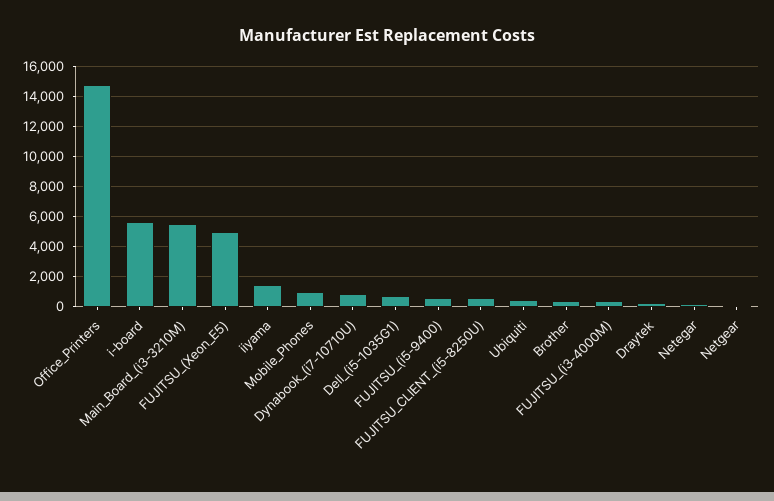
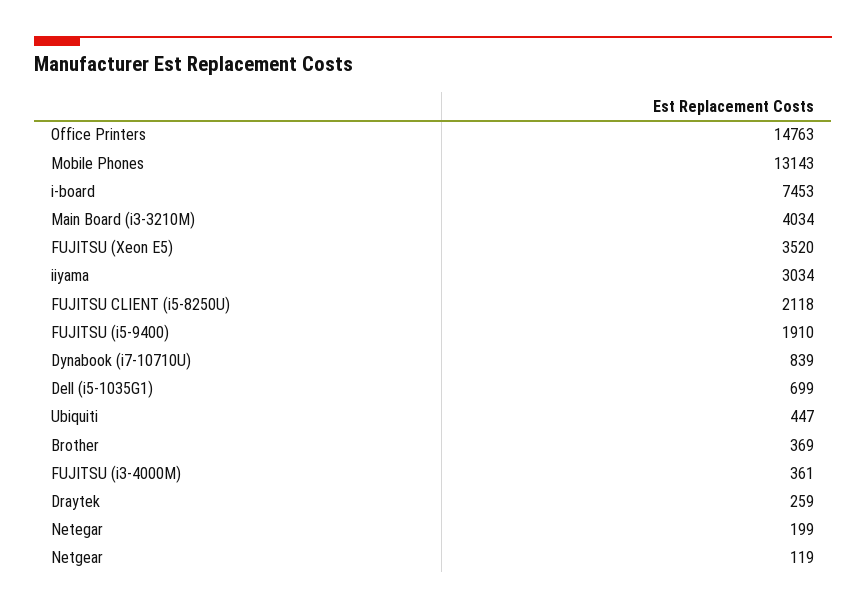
i-board: 5500 -> 7453
Main_Board_(i3-3210M): 5500 -> 4034
FUJITSU_(Xeon_E5): 5000 -> 3520
iiyama: 1500 -> 3034
Mobile_Phones: 1000 -> 13143
FUJITSU_(i5-9400): 500 -> 1910
FUJITSU_CLIENT_(i5-8250U): 500 -> 2118

